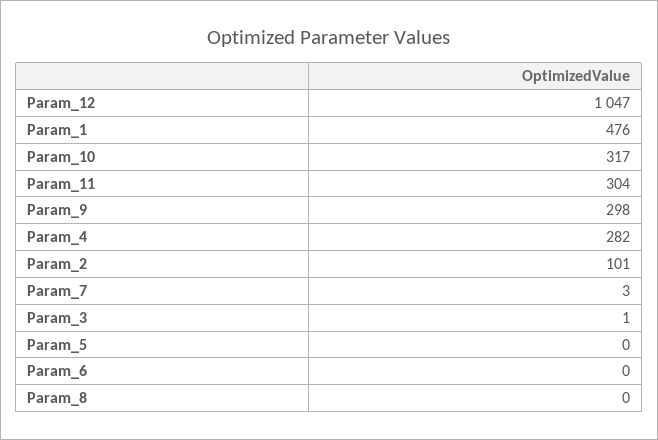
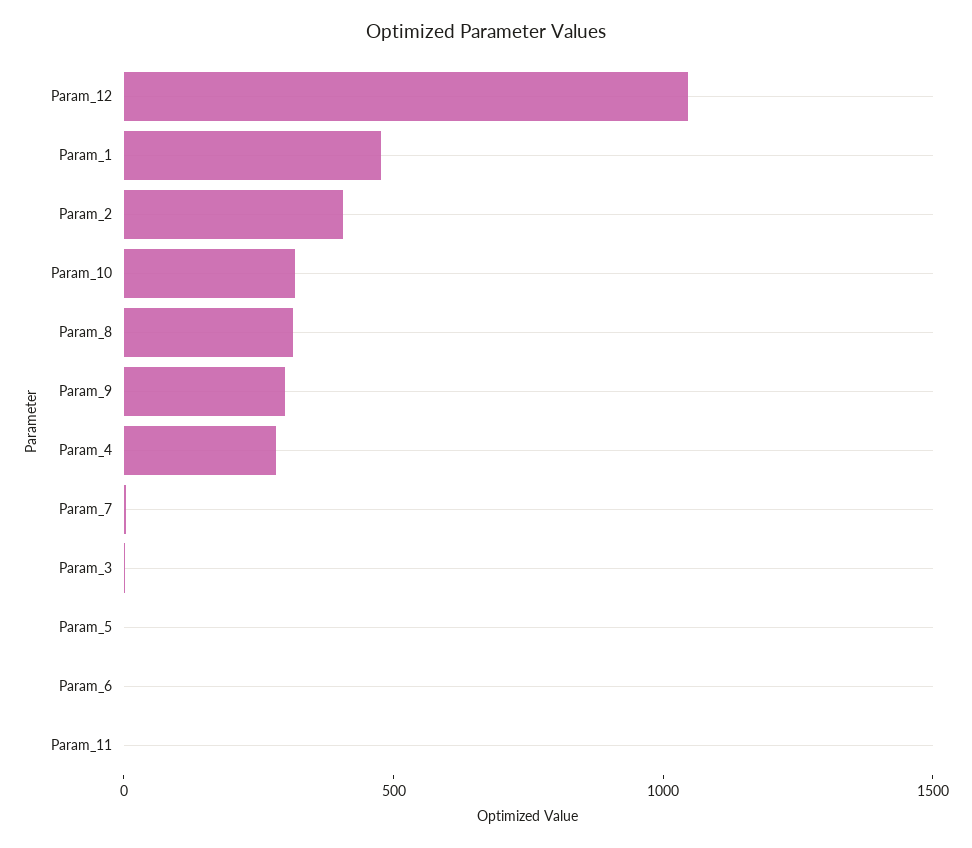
Param_11: 304 -> 0
Param_2: 101 -> 400
Param_8: 0 -> 300

